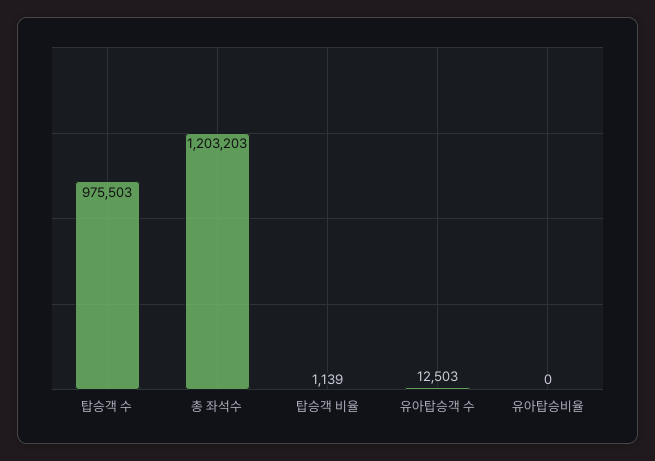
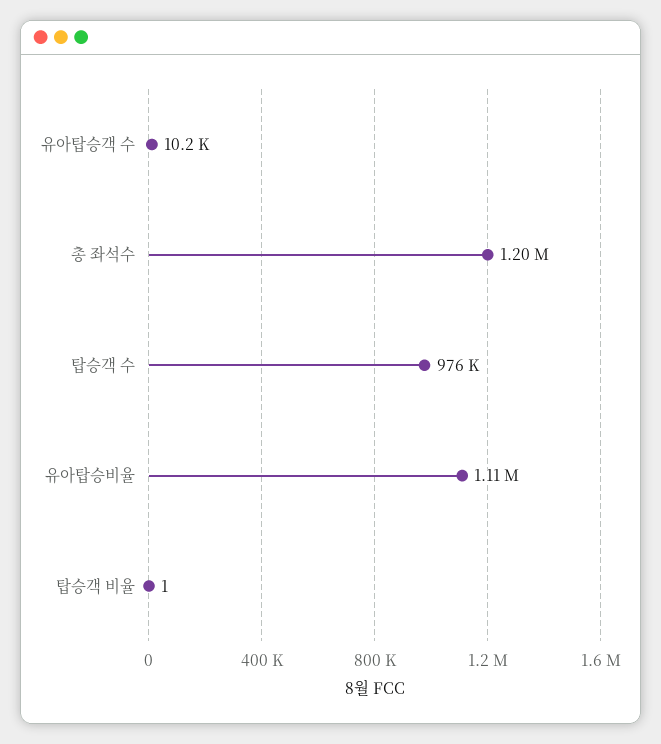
탑승객 비율: 1139 -> 1
유아탑승객 수: 12503 -> 10200
유아탑승비율: 0 -> 1110000

